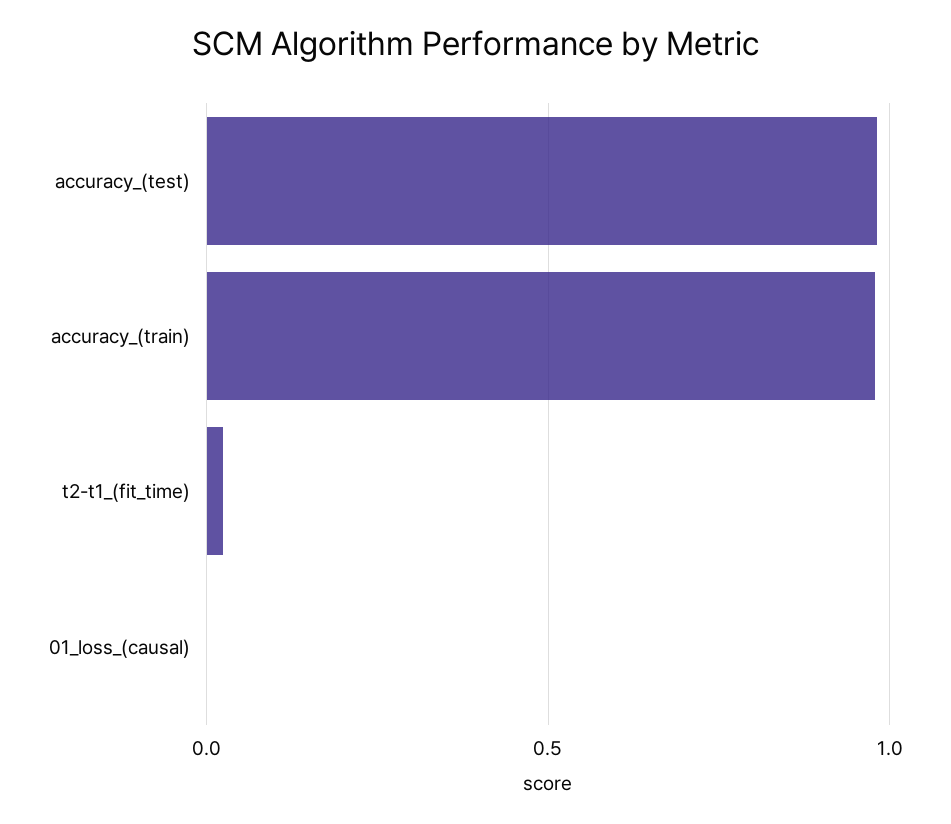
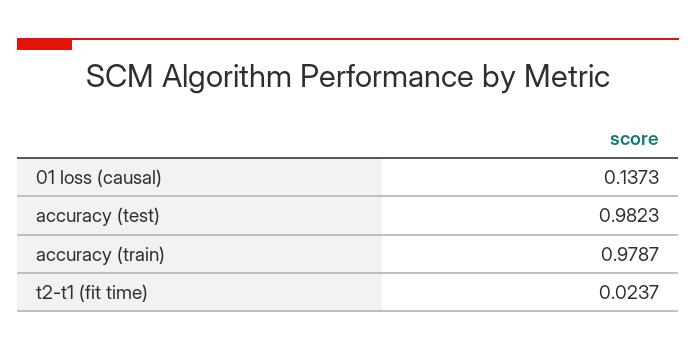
01_loss_(causal): 0 -> 0.1373

